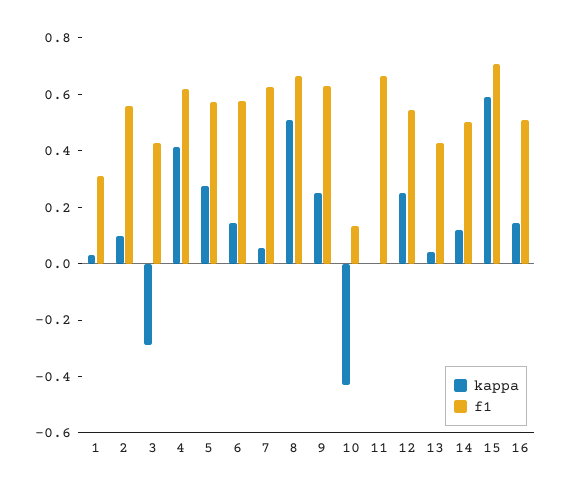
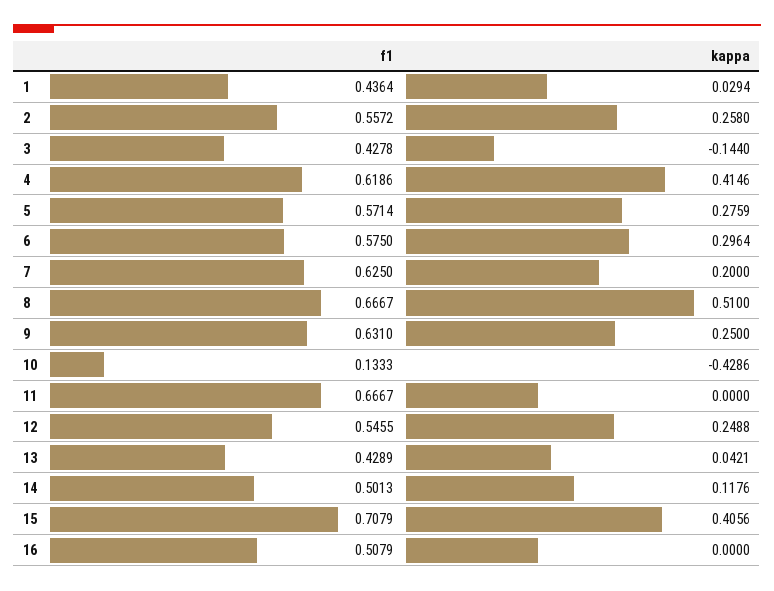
f1, 1: 0.3 -> 0.4364
kappa, 2: 0.1 -> 0.258
kappa, 3: -0.3 -> -0.144
kappa, 6: 0.15 -> 0.2964
kappa, 7: 0.05 -> 0.2
kappa, 15: 0.6 -> 0.4056
kappa, 16: 0.15 -> 0

